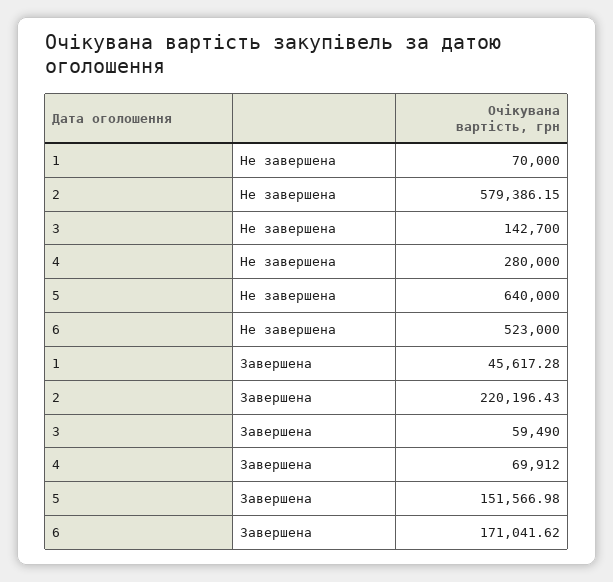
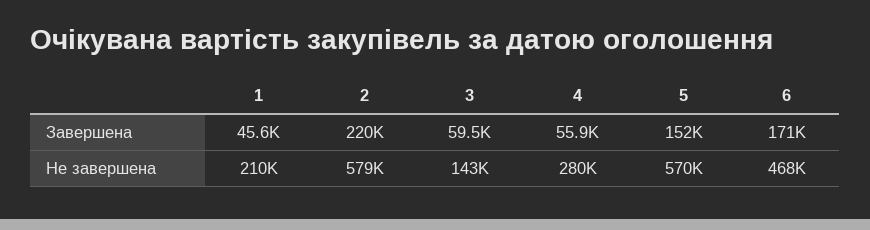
1, Не завершена: 70000 -> 210000
5, Не завершена: 640000 -> 570000
6, Не завершена: 523000 -> 468000
4, Завершена: 69912 -> 55900

